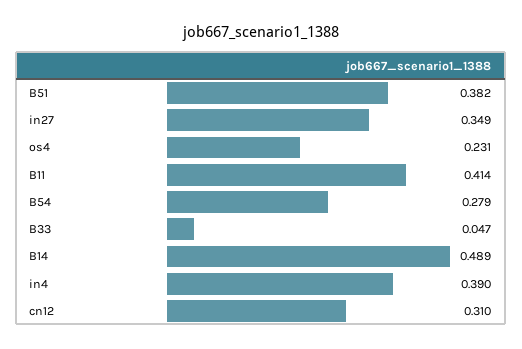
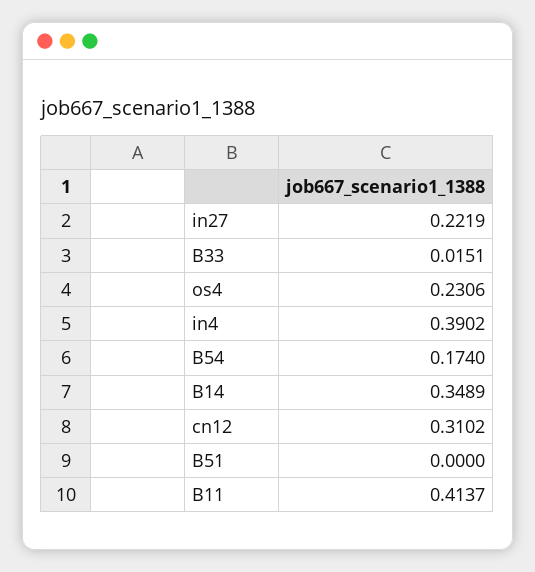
B51: 0.382 -> 0
in27: 0.349 -> 0.2219
B54: 0.279 -> 0.174
B33: 0.047 -> 0.0151
B14: 0.489 -> 0.3489

